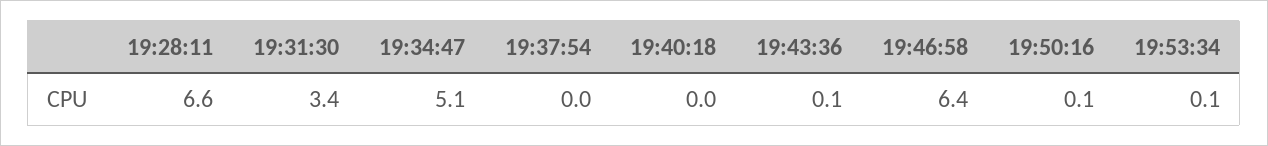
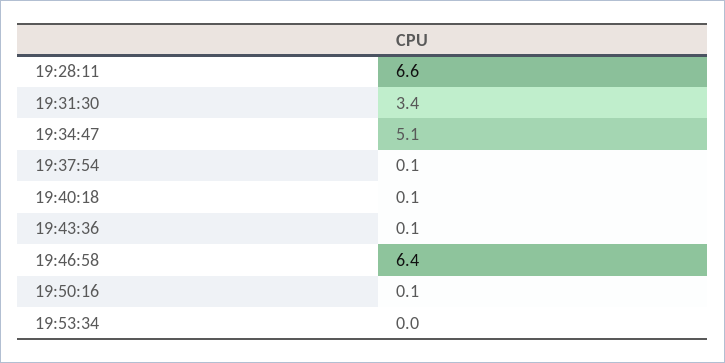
19:37:54: 0 -> 0.1
19:40:18: 0 -> 0.1
19:53:34: 0.1 -> 0

